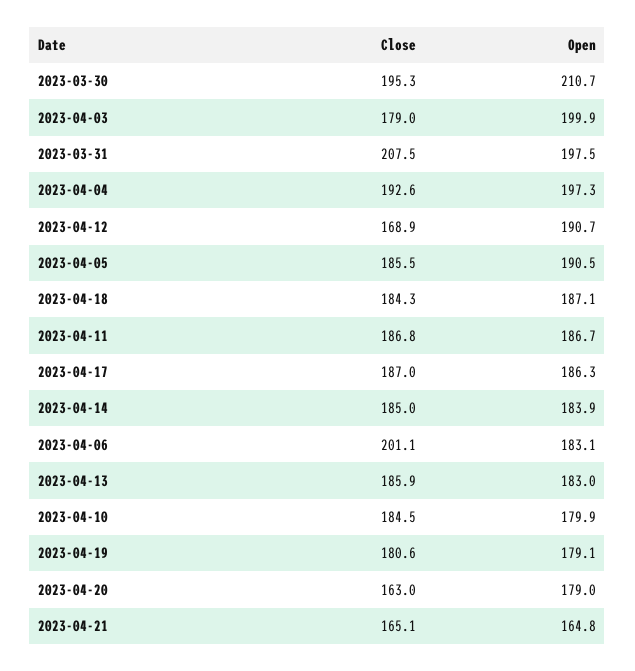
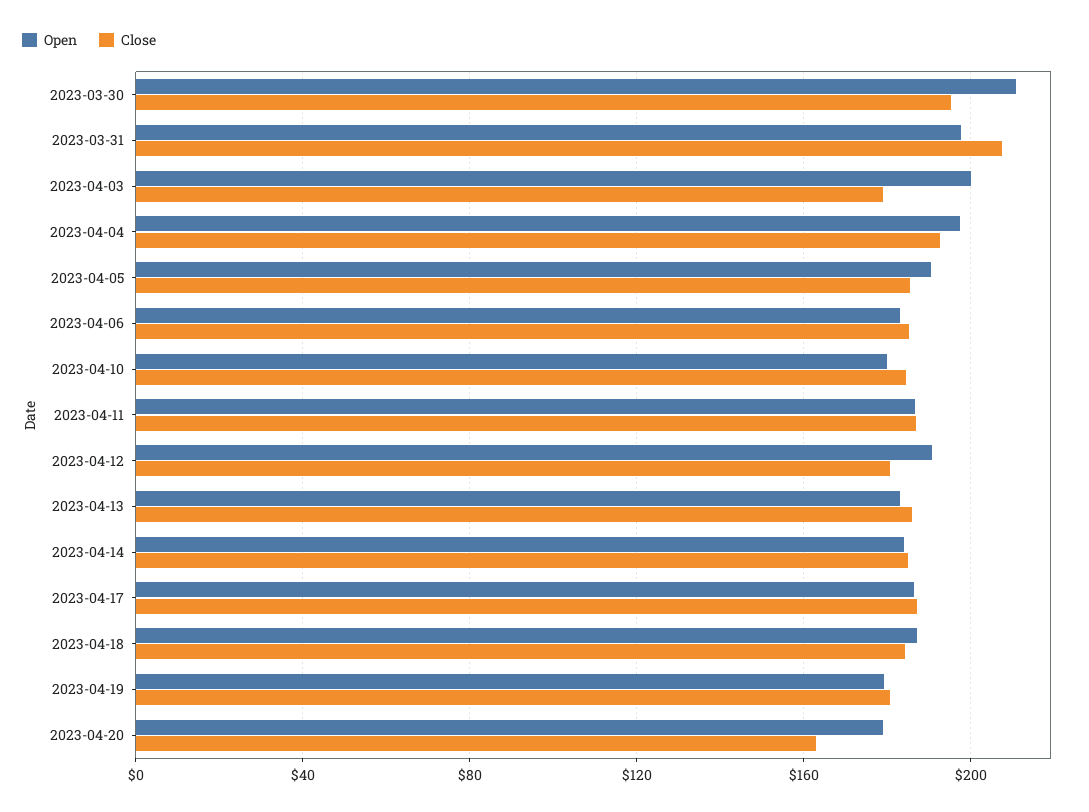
Close, 2023-04-12: 168.9 -> 180
Close, 2023-04-06: 201.1 -> 185
Close, 2023-04-21: 165.1 -> none
Open, 2023-04-21: 164.8 -> none

